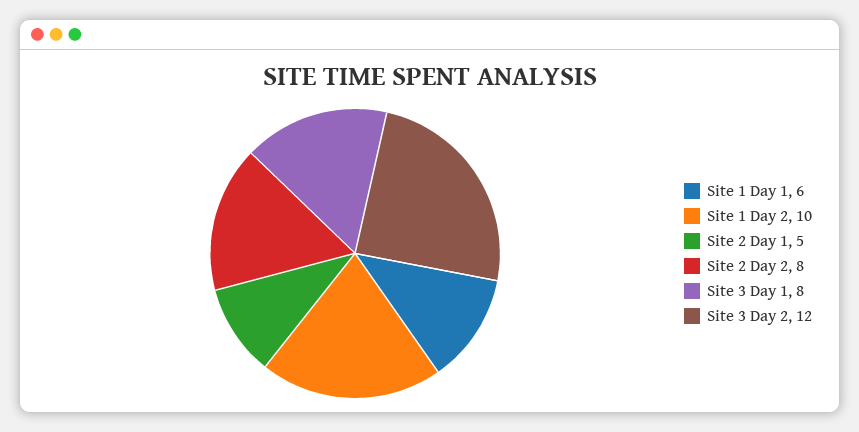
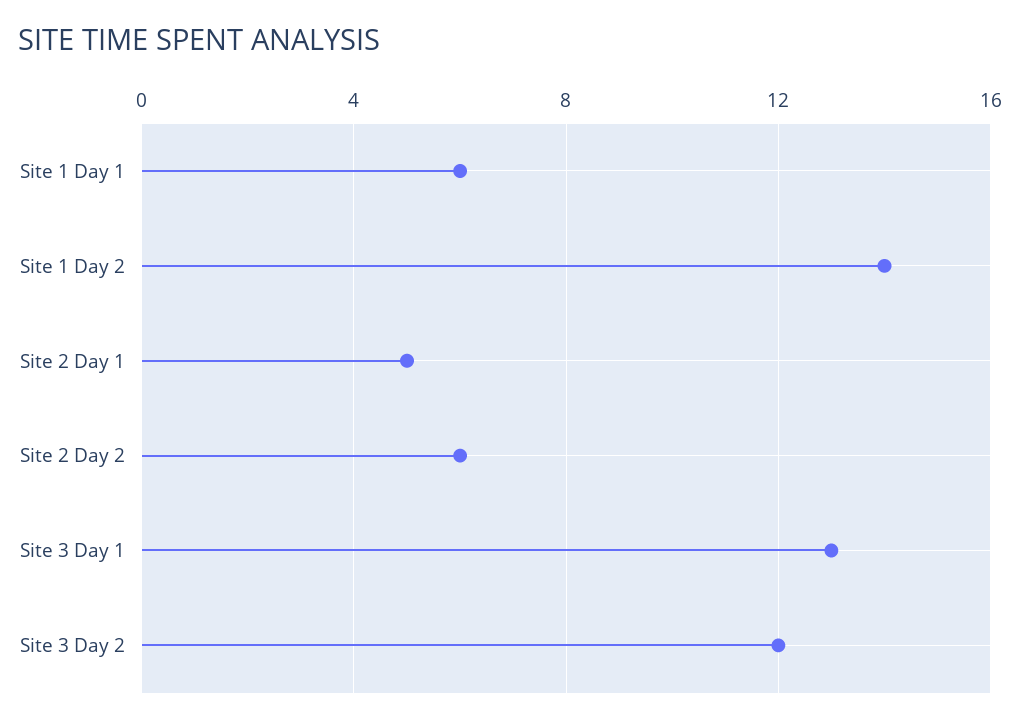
Site 1 Day 2: 10 -> 14
Site 2 Day 2: 8 -> 6
Site 3 Day 1: 8 -> 13

